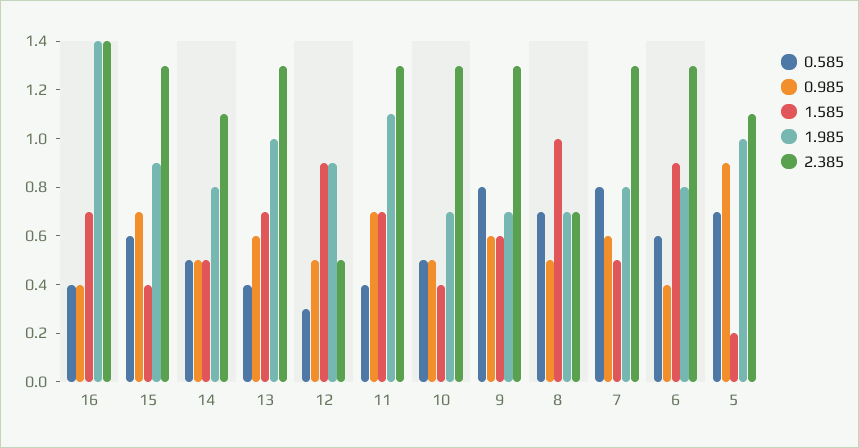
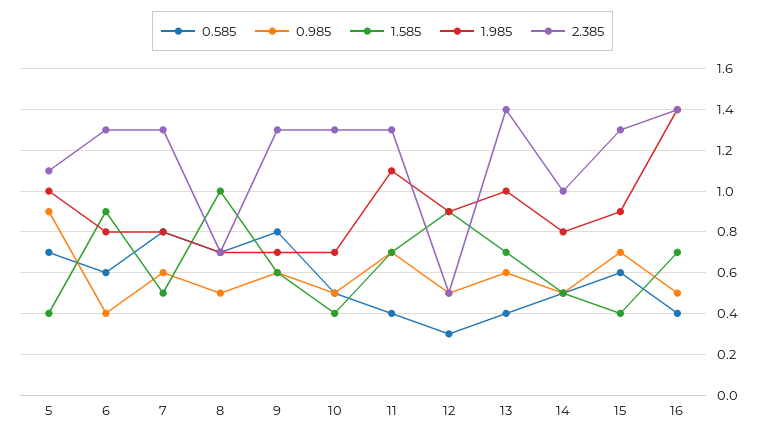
0.985, 16: 0.4 -> 0.5
2.385, 14: 1.1 -> 1
2.385, 13: 1.3 -> 1.4
1.585, 5: 0.2 -> 0.4

